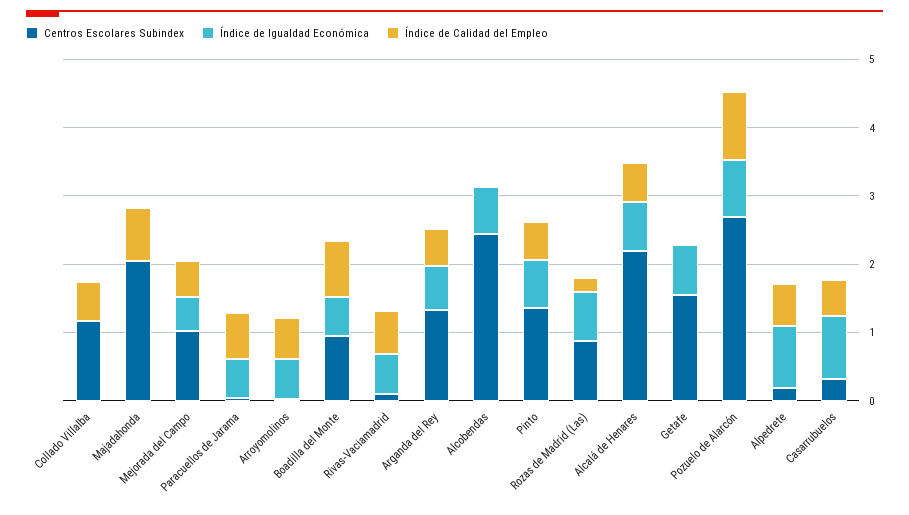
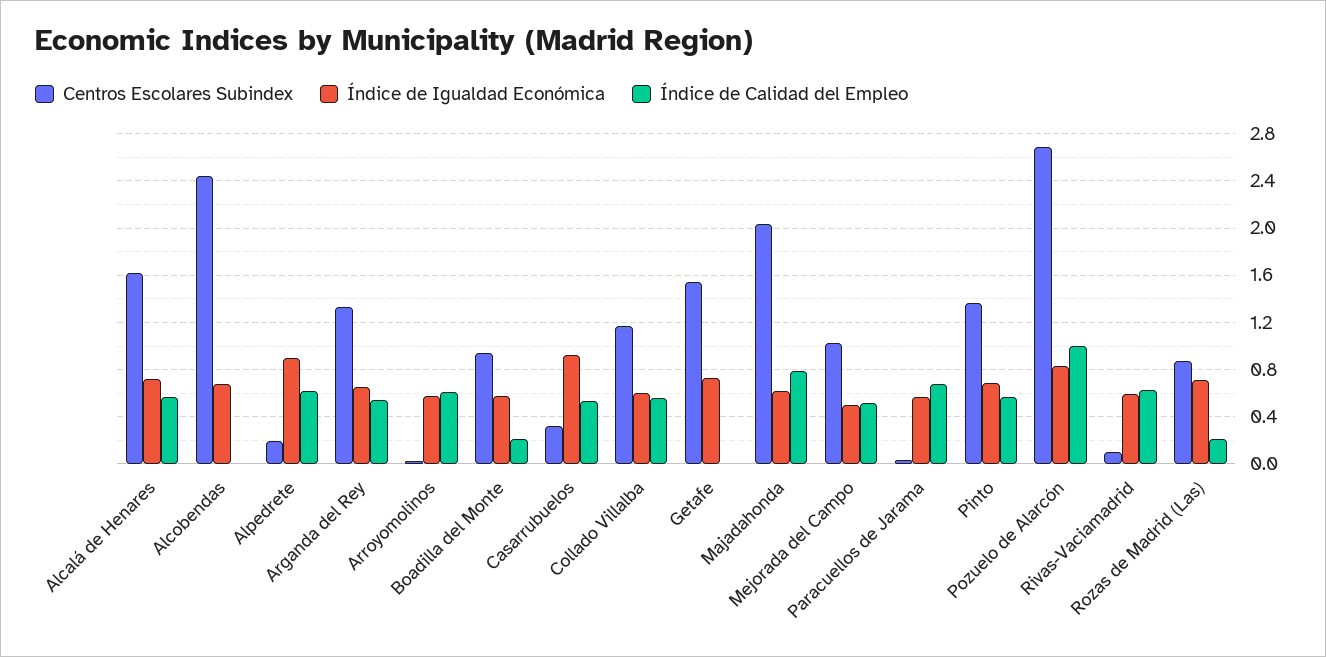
Índice de Igualdad Económica, Collado Villalba: 0 -> 0.6
Índice de Igualdad Económica, Majadahonda: 0 -> 0.6
Índice de Calidad del Empleo, Boadilla del Monte: 0.8 -> 0.2
Centros Escolares Subindex, Alcalá de Henares: 2.2 -> 1.6

